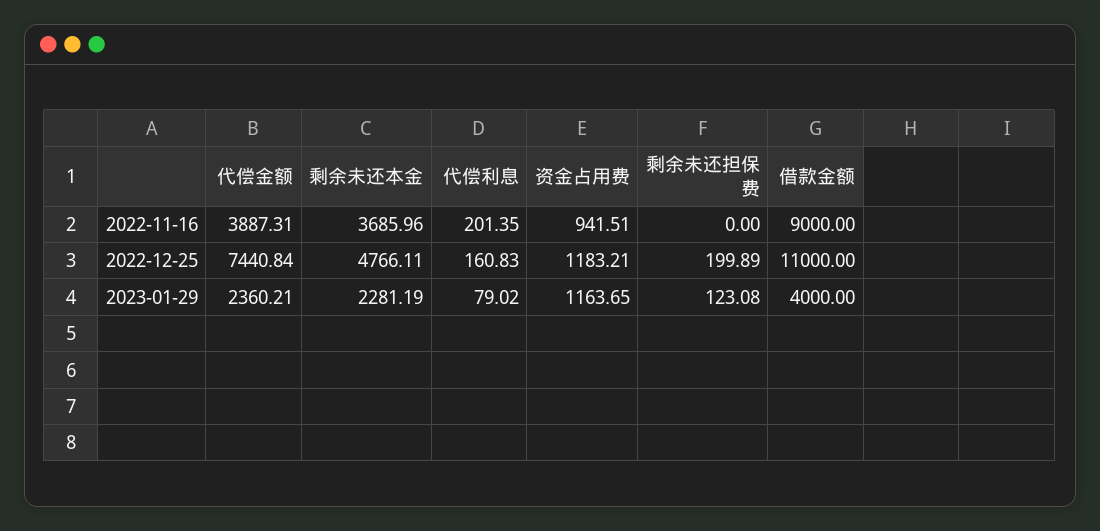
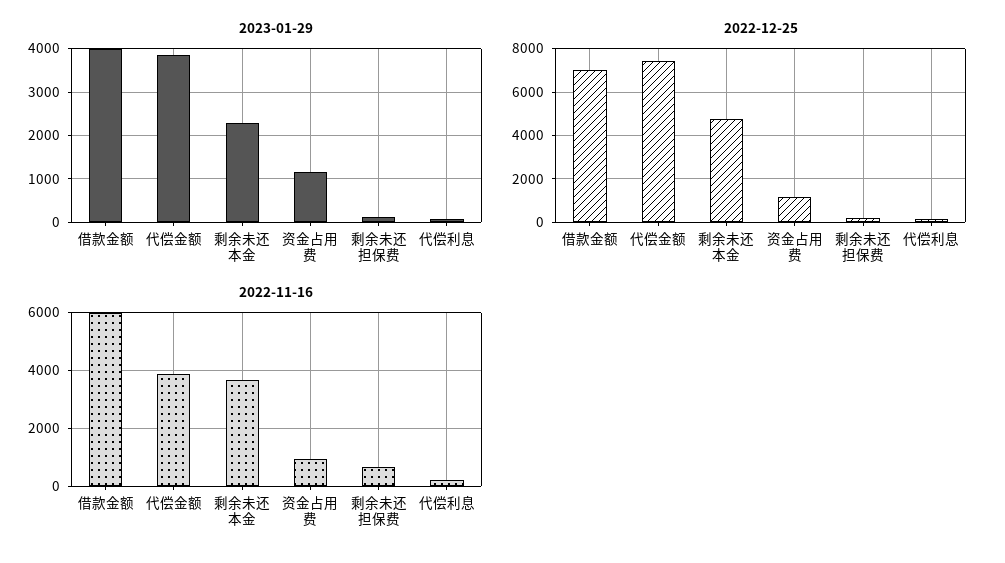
2022-11-16, 剩余未还担保费: 0 -> 750
2022-11-16, 借款金额: 9000 -> 6000
2022-12-25, 借款金额: 11000 -> 7000
2023-01-29, 代偿金额: 2360.21 -> 3800

